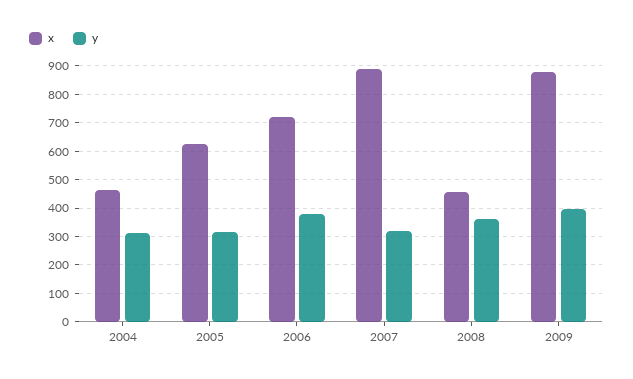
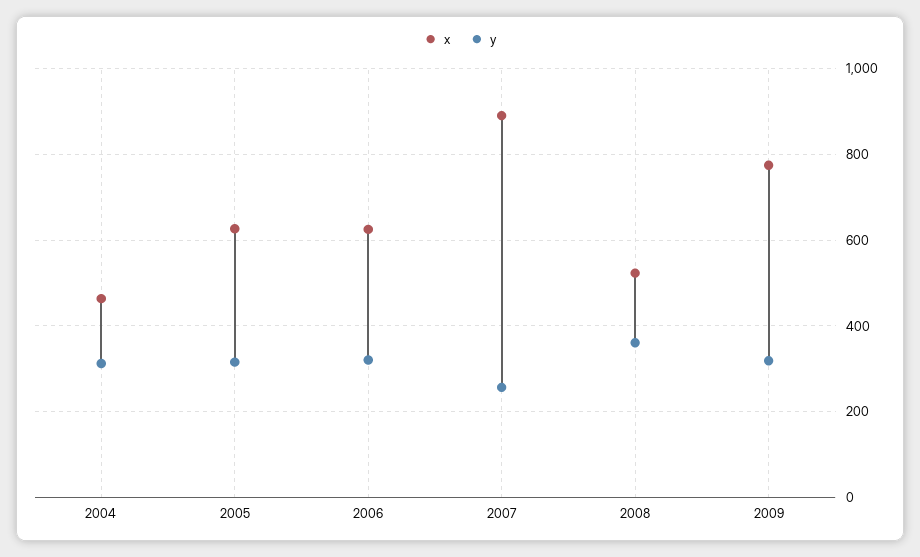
x, 2006: 725 -> 620
y, 2006: 375 -> 320
y, 2007: 325 -> 260
x, 2008: 450 -> 520
x, 2009: 875 -> 780
y, 2009: 400 -> 320

